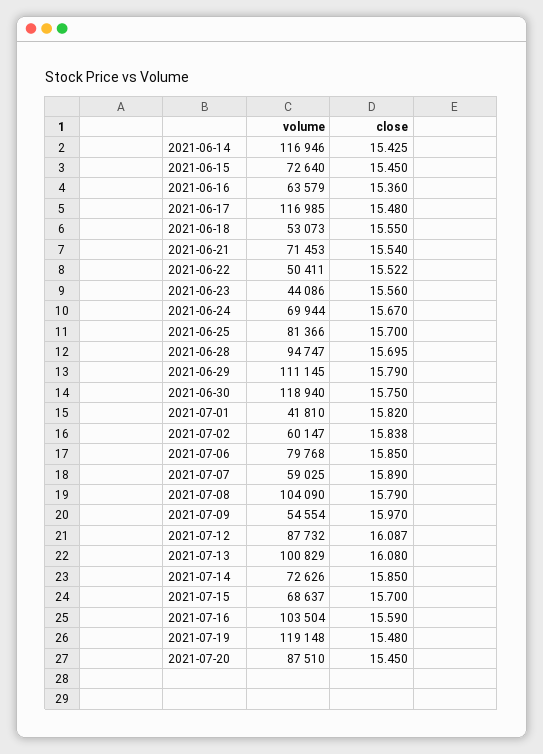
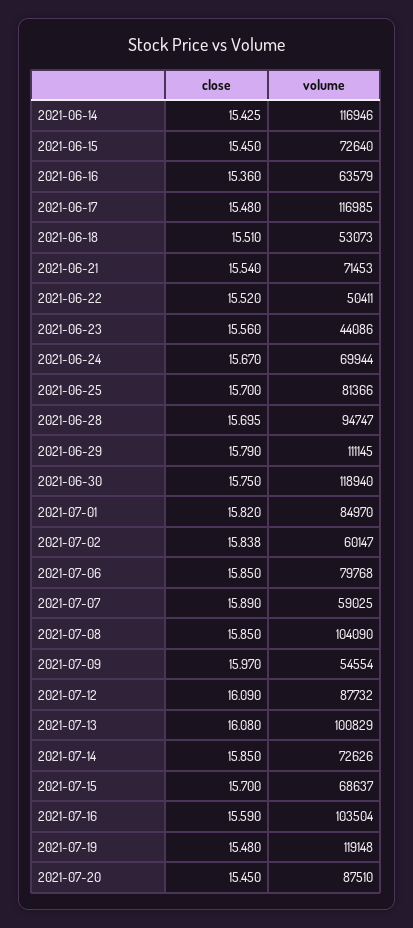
close, 2021-06-18: 15.55 -> 15.51
close, 2021-06-22: 15.522 -> 15.52
volume, 2021-07-01: 41810 -> 84970
close, 2021-07-08: 15.79 -> 15.85
close, 2021-07-12: 16.087 -> 16.09

